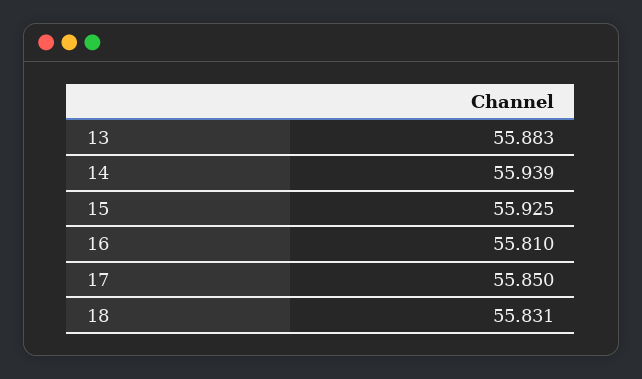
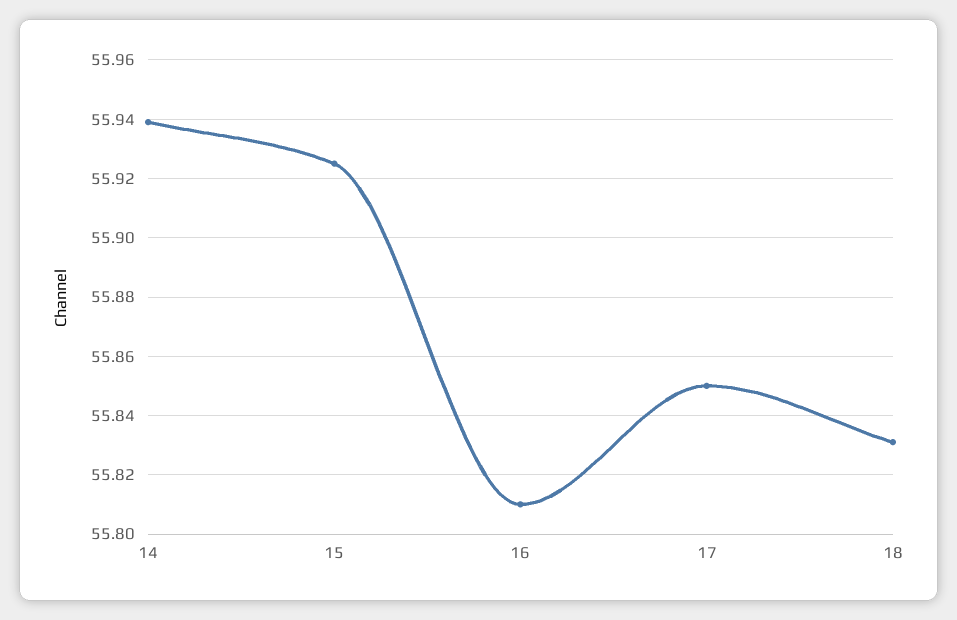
13: 55.883 -> none

